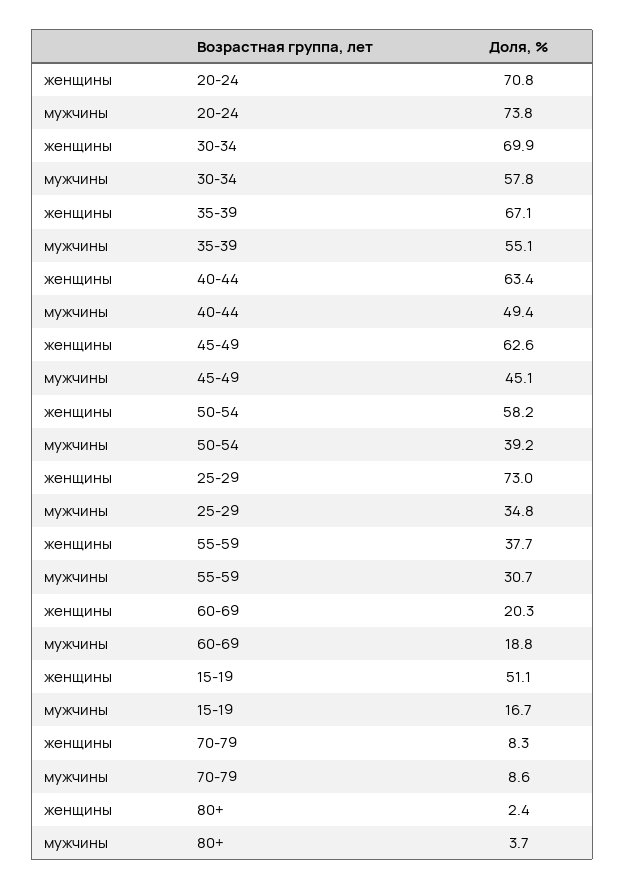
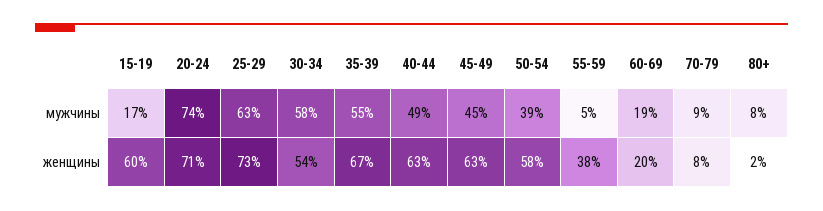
женщины, 30-34: 69.9 -> 54
мужчины, 25-29: 34.8 -> 63
мужчины, 55-59: 30.7 -> 5
женщины, 15-19: 51.1 -> 60
мужчины, 80+: 3.7 -> 8

